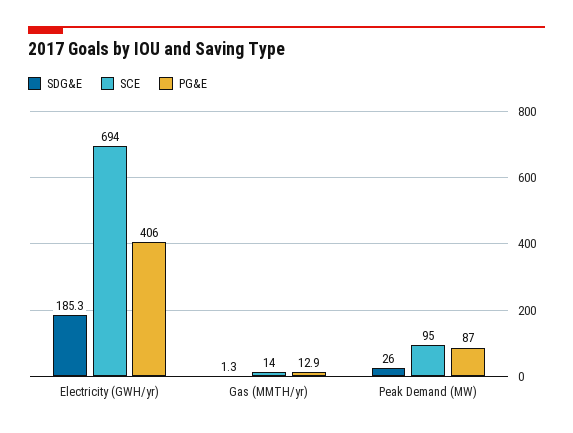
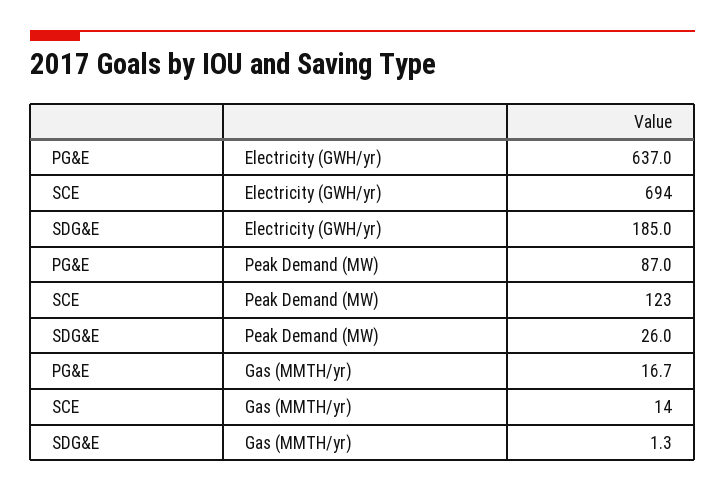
SDG&E, Electricity (GWH/yr): 185.3 -> 185
PG&E, Electricity (GWH/yr): 406 -> 637
PG&E, Gas (MMTH/yr): 12.9 -> 16.7
SCE, Peak Demand (MW): 95 -> 123

